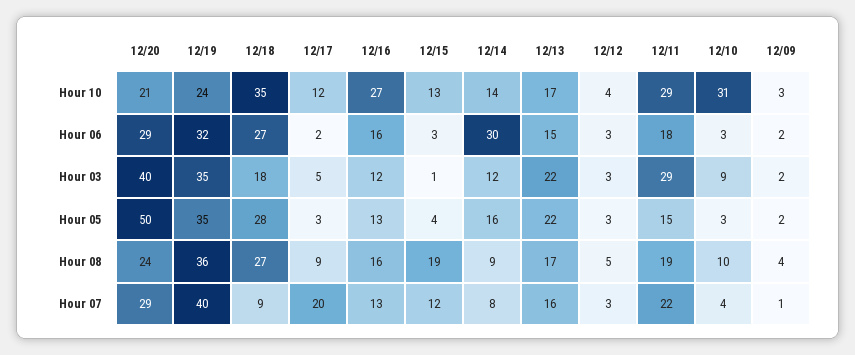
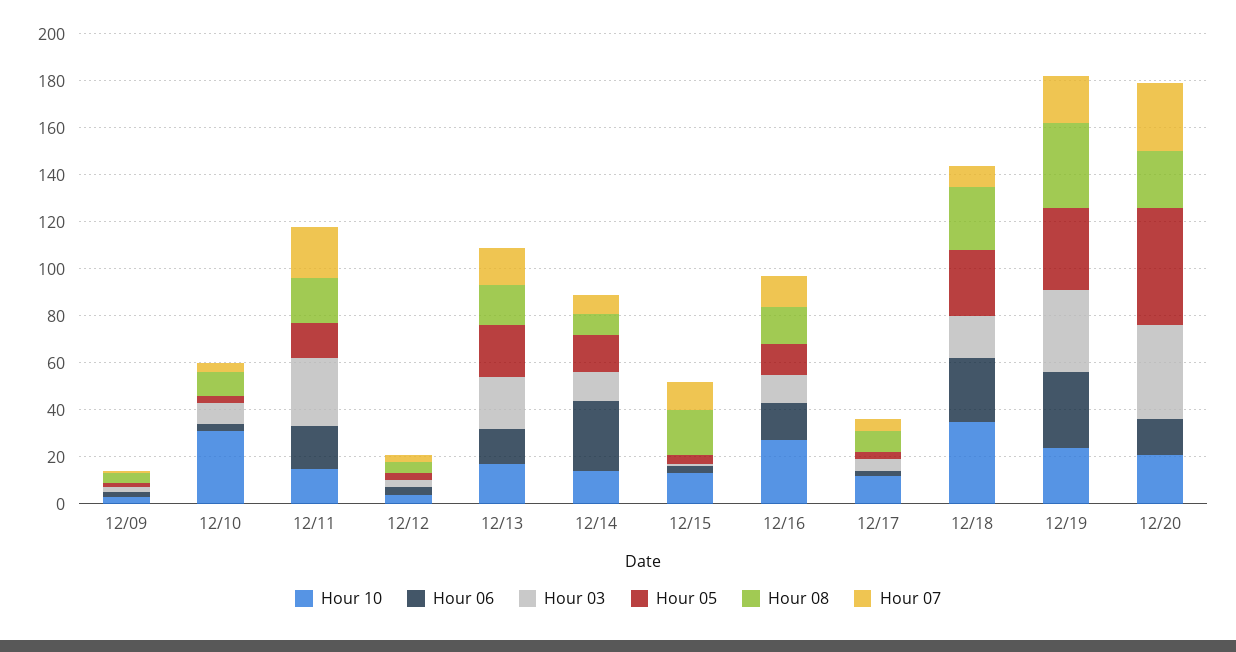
Hour 10, 12/11: 29 -> 15
Hour 06, 12/20: 29 -> 15
Hour 07, 12/19: 40 -> 20
Hour 07, 12/17: 20 -> 5

